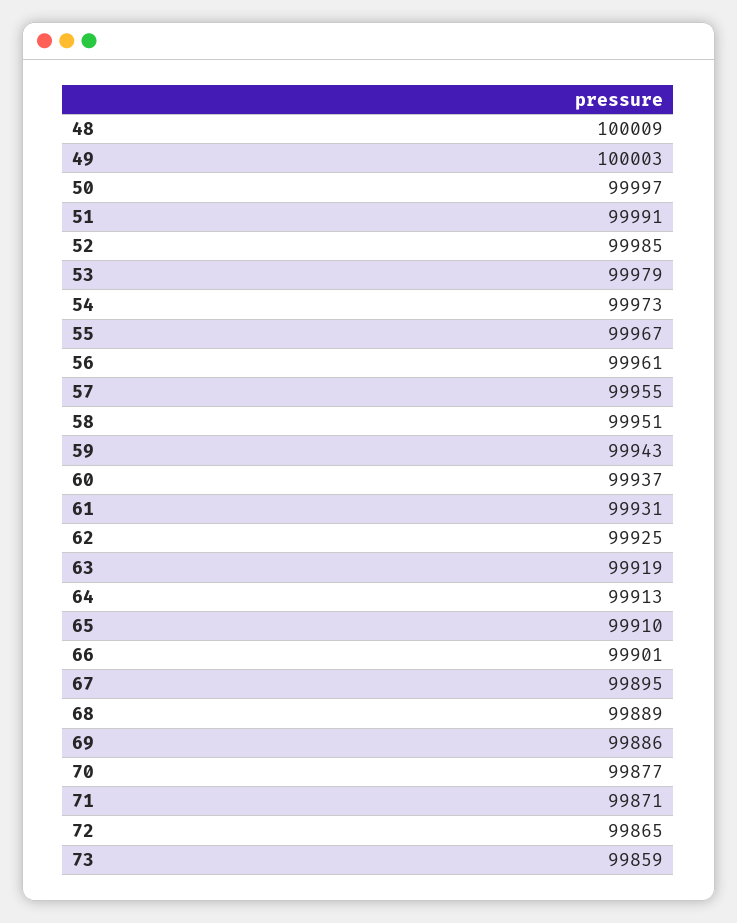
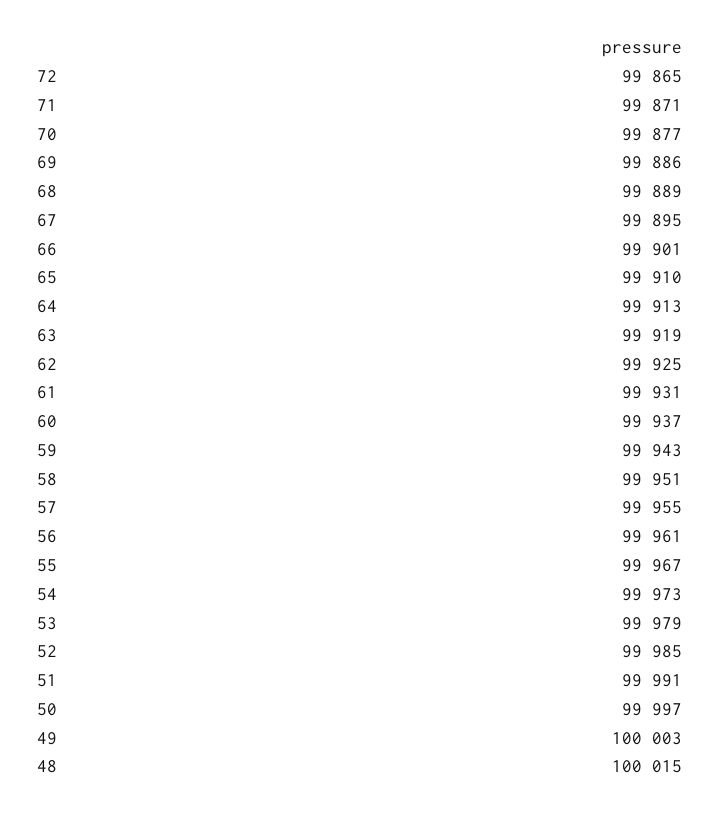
48: 100009 -> 100015
73: 99859 -> none

